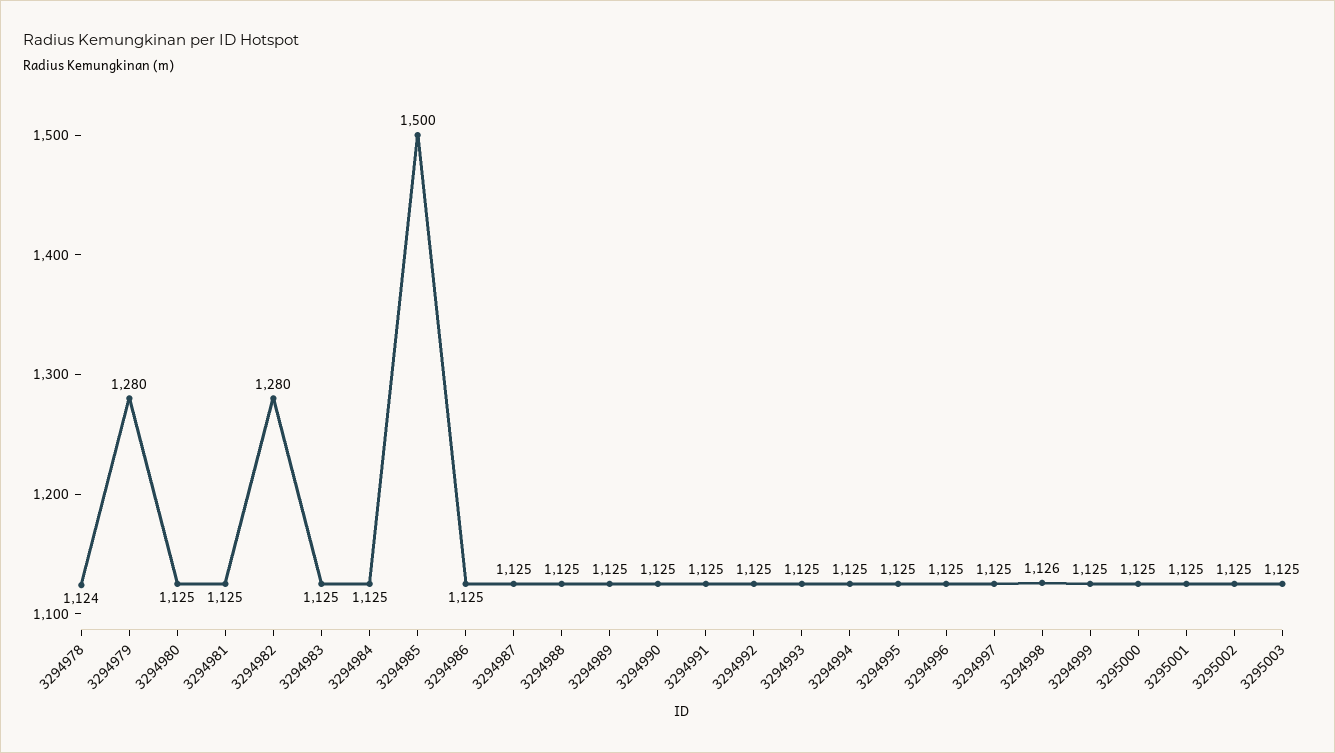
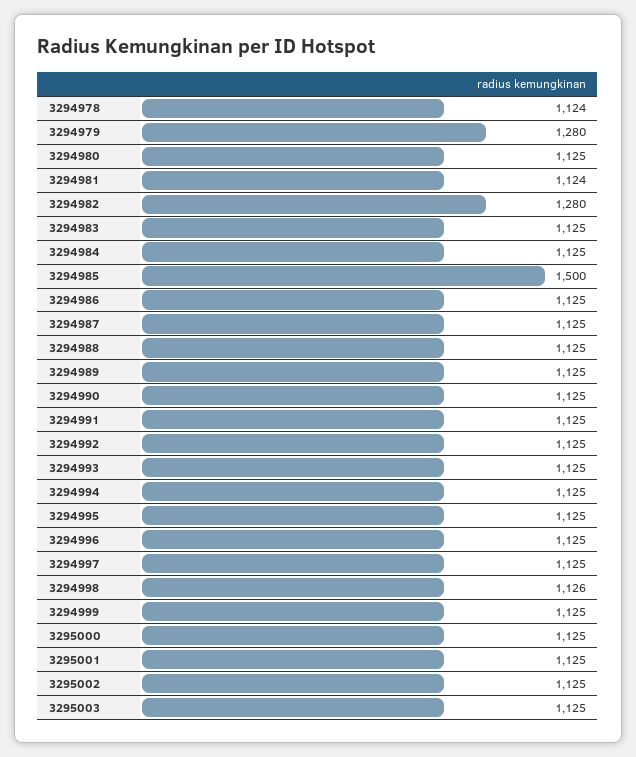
3294981: 1125 -> 1124

